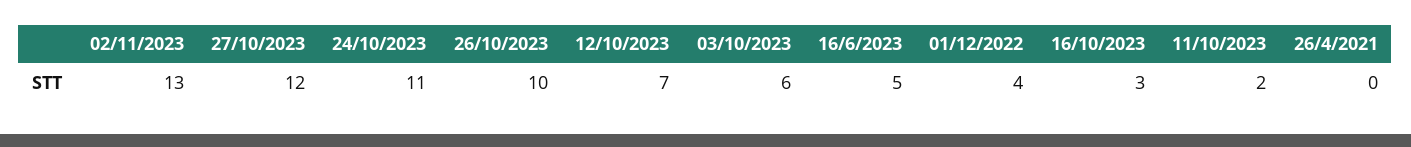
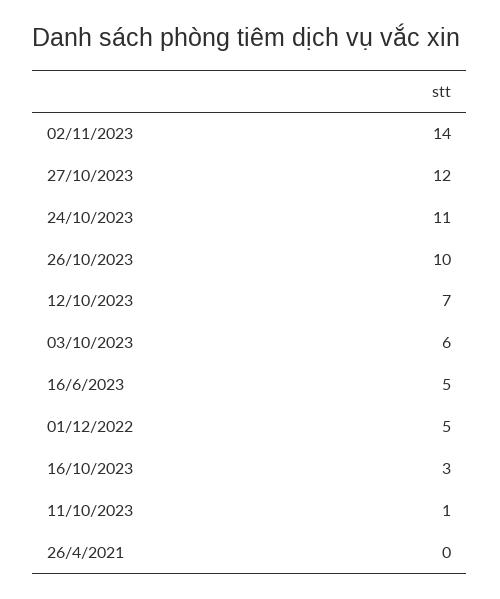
02/11/2023: 13 -> 14
01/12/2022: 4 -> 5
11/10/2023: 2 -> 1

